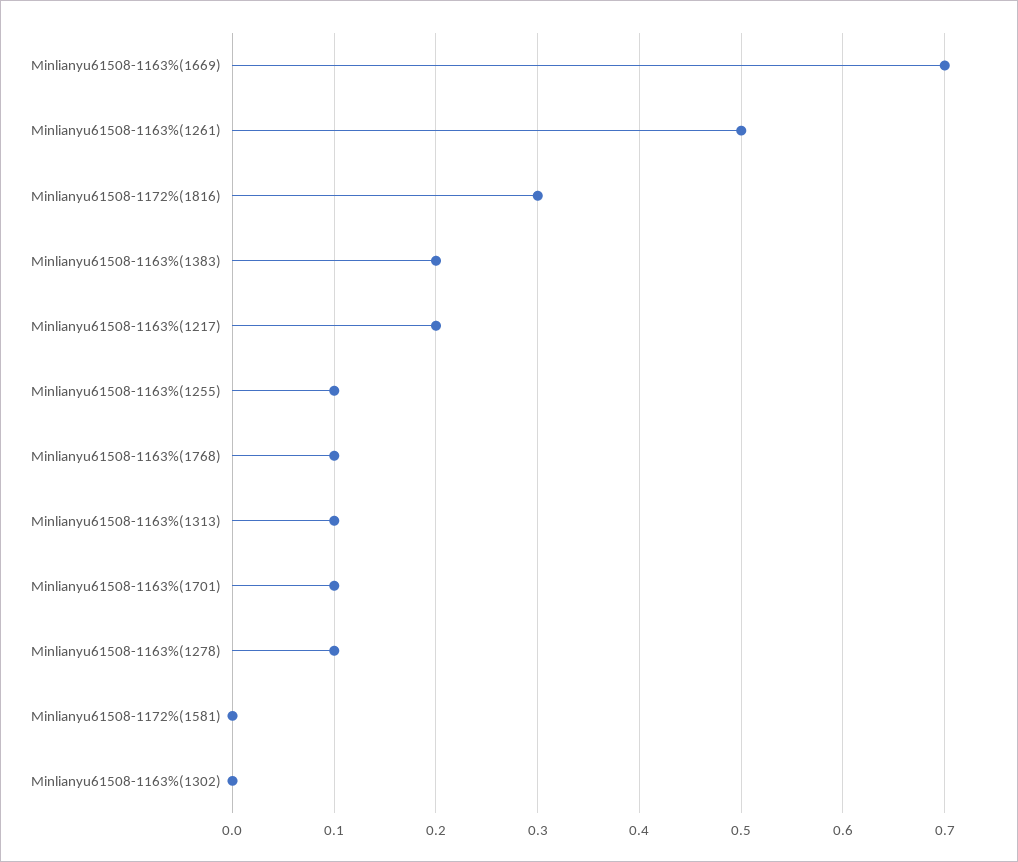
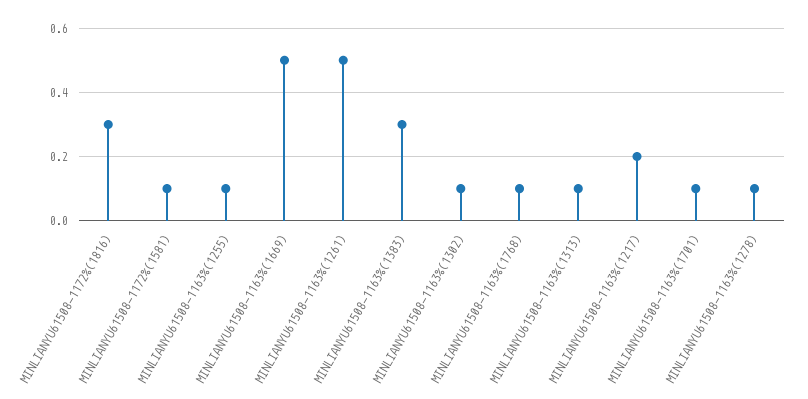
Minlianyu61508-1163%(1669): 0.7 -> 0.5
Minlianyu61508-1163%(1383): 0.2 -> 0.3
Minlianyu61508-1172%(1581): 0 -> 0.1
Minlianyu61508-1163%(1302): 0 -> 0.1

